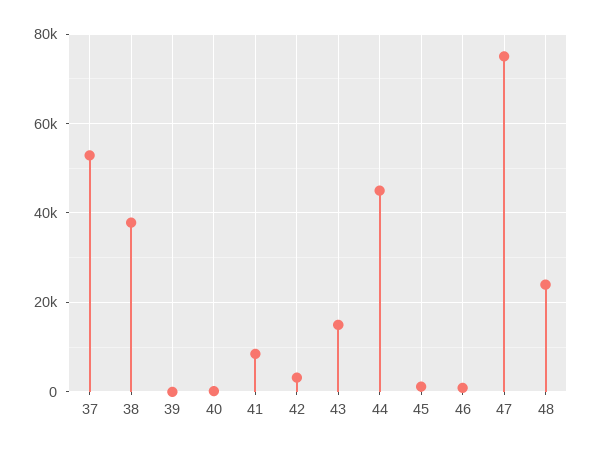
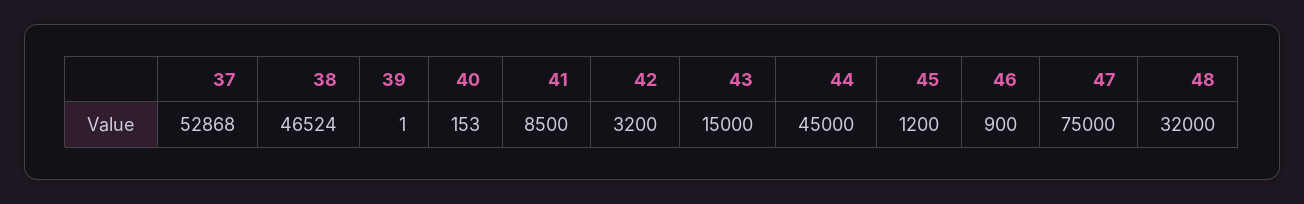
38: 38000 -> 46524
48: 24000 -> 32000

